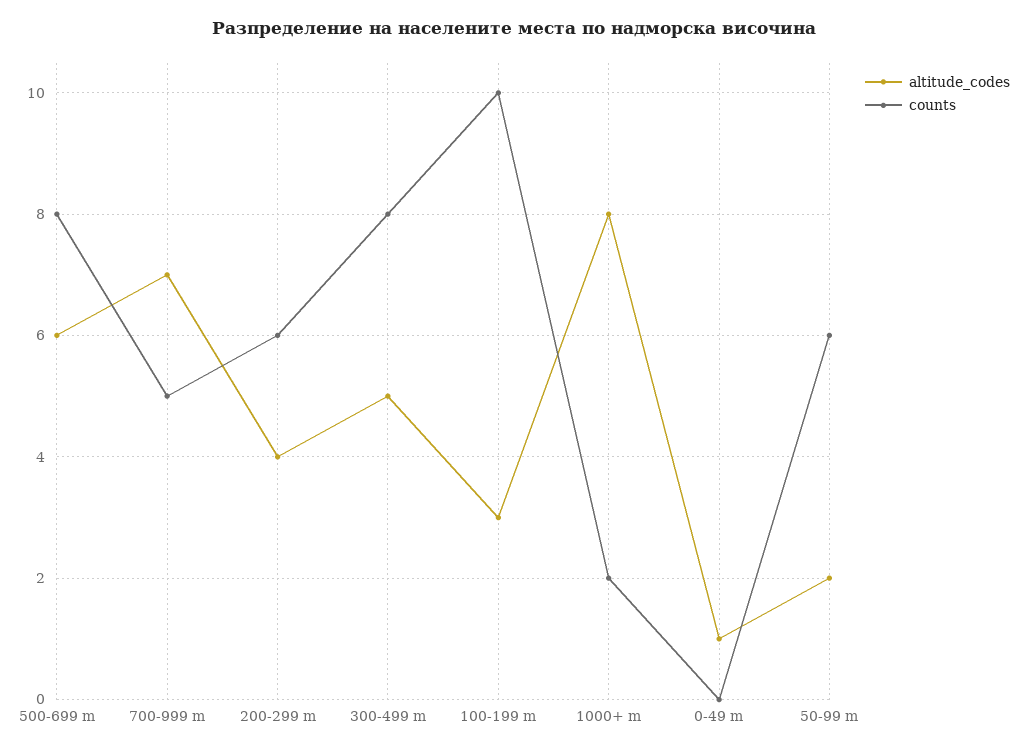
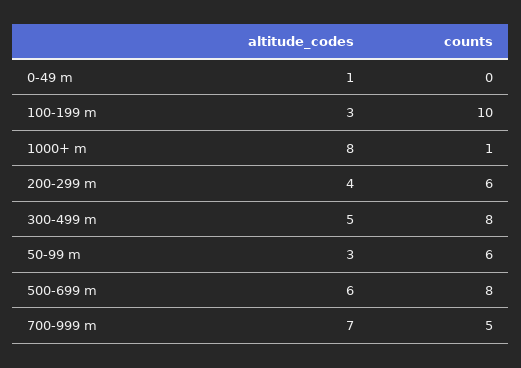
counts, 1000+ m: 2 -> 1
altitude_codes, 50-99 m: 2 -> 3

